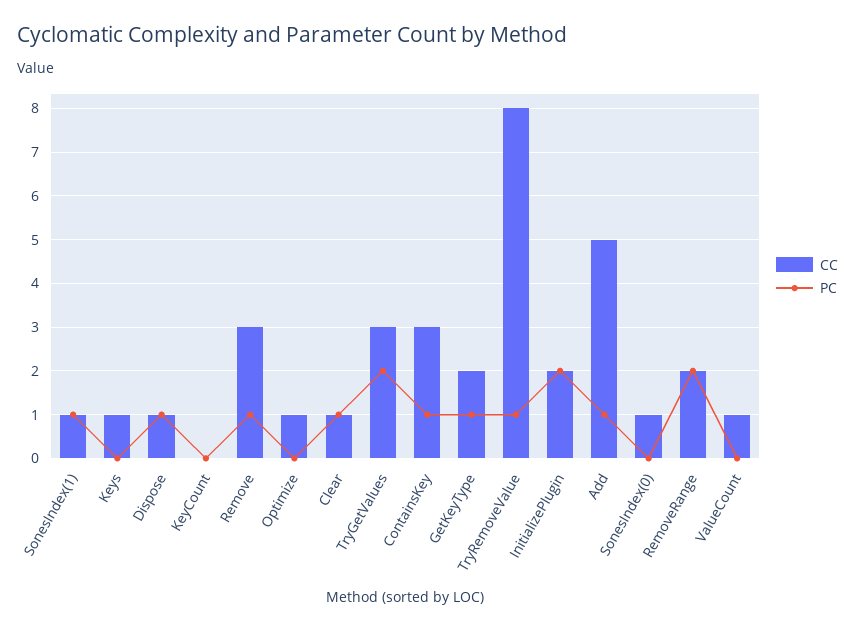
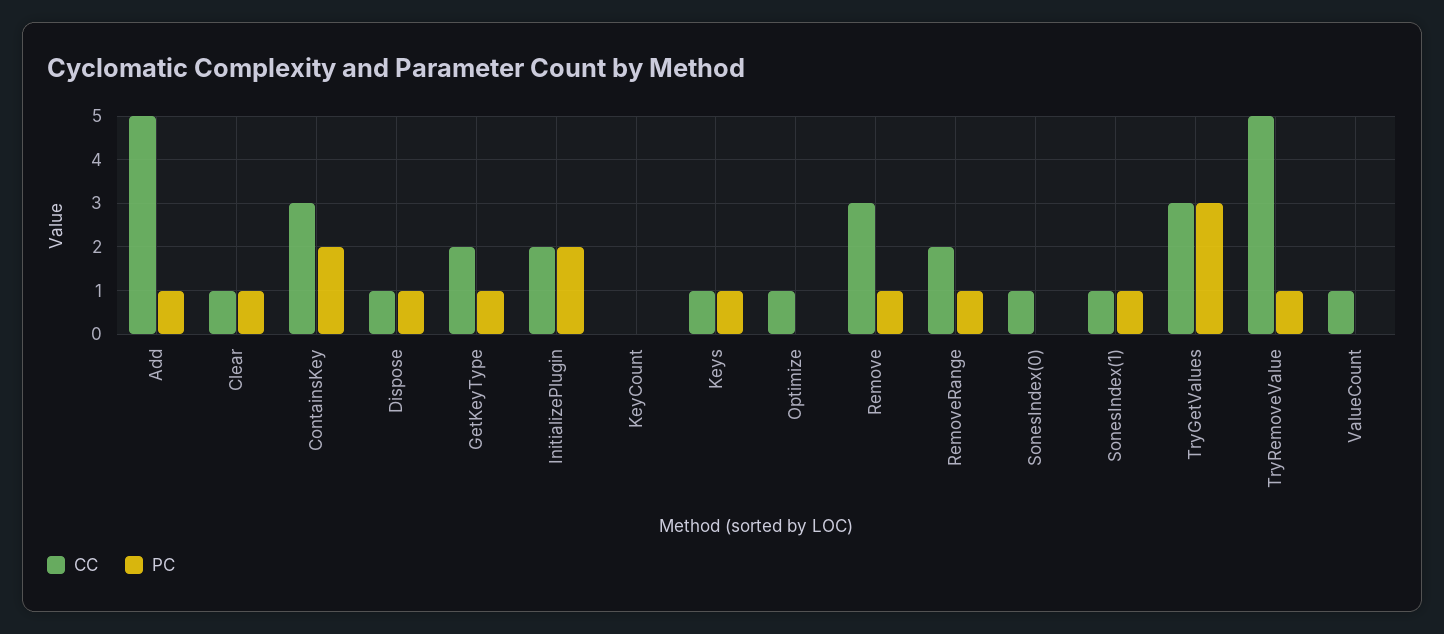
PC, Keys: 0 -> 1
PC, TryGetValues: 2 -> 3
PC, ContainsKey: 1 -> 2
CC, TryRemoveValue: 8 -> 5
PC, RemoveRange: 2 -> 1

